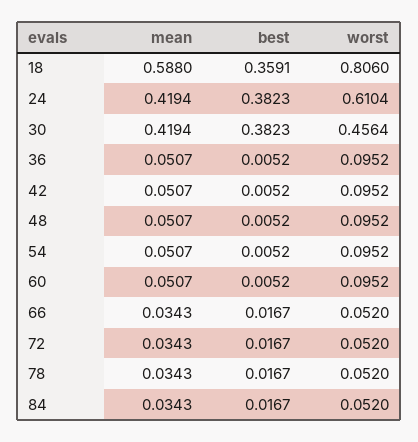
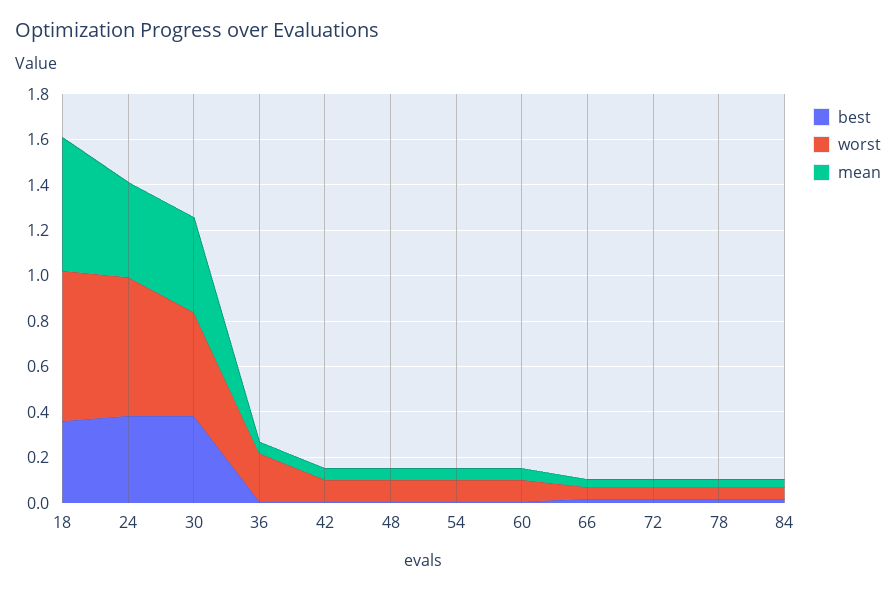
worst, 18: 0.806 -> 0.65
worst, 36: 0.0952 -> 0.2

